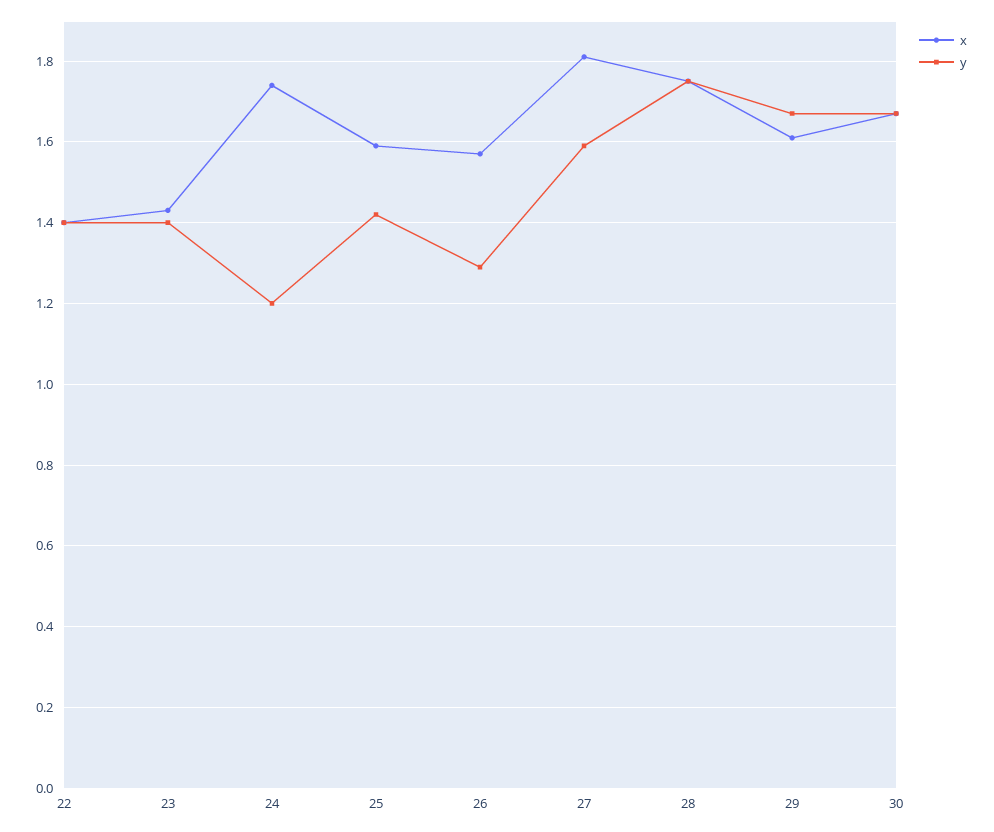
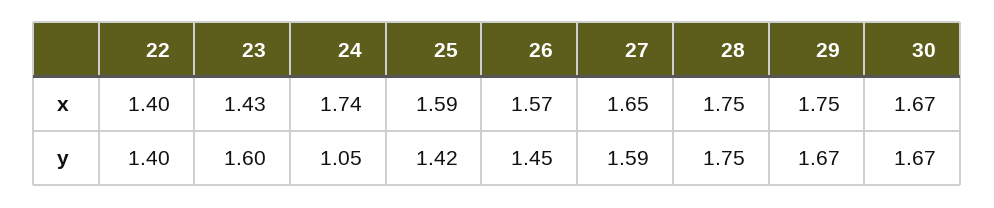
y, 23: 1.4 -> 1.6
y, 24: 1.2 -> 1.05
y, 26: 1.3 -> 1.45
x, 27: 1.8 -> 1.65
x, 29: 1.6 -> 1.75

